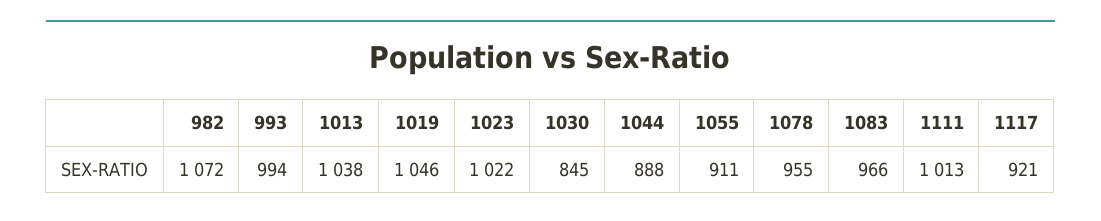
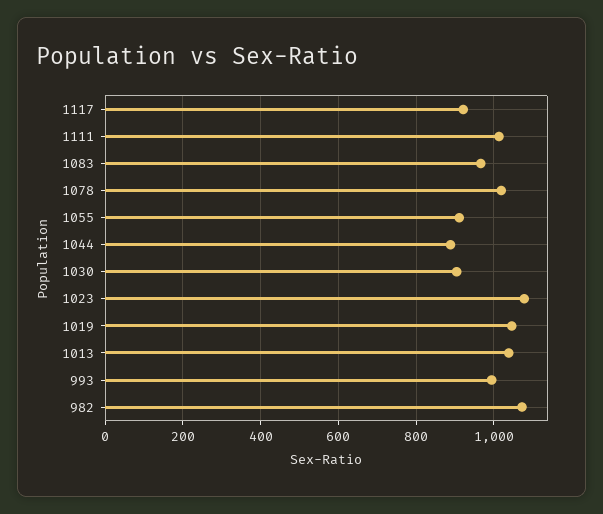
1023: 1022 -> 1080
1030: 845 -> 900
1078: 955 -> 1020

